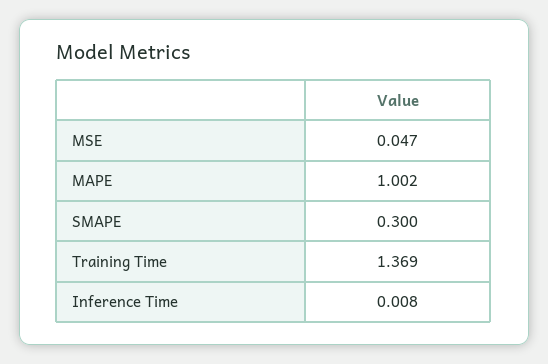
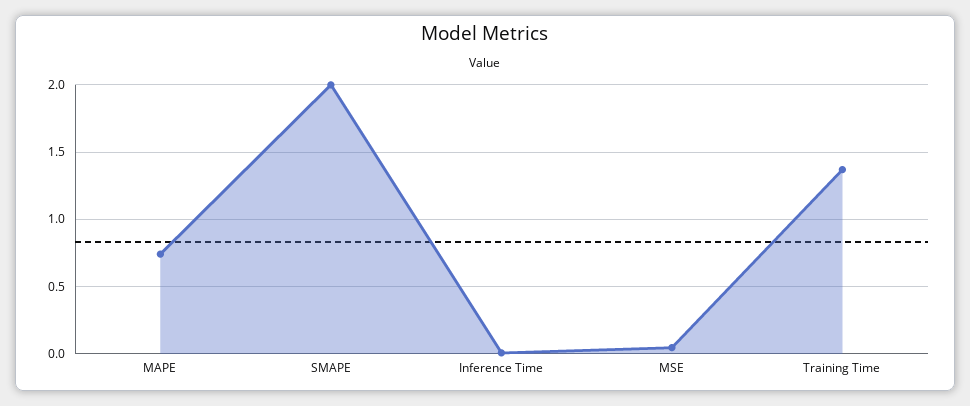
MAPE: 1.002 -> 0.75
SMAPE: 0.3 -> 2

